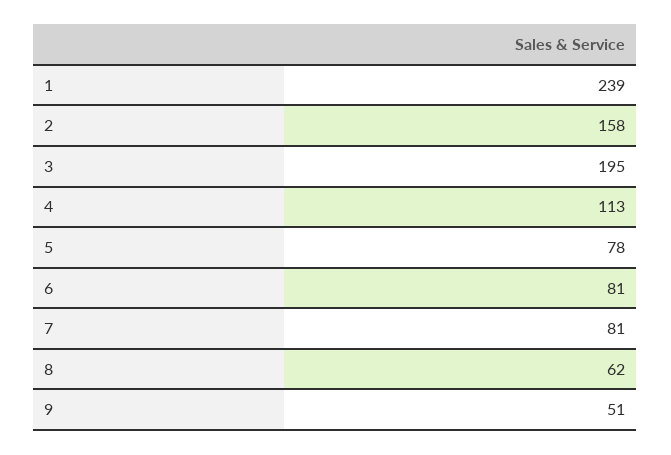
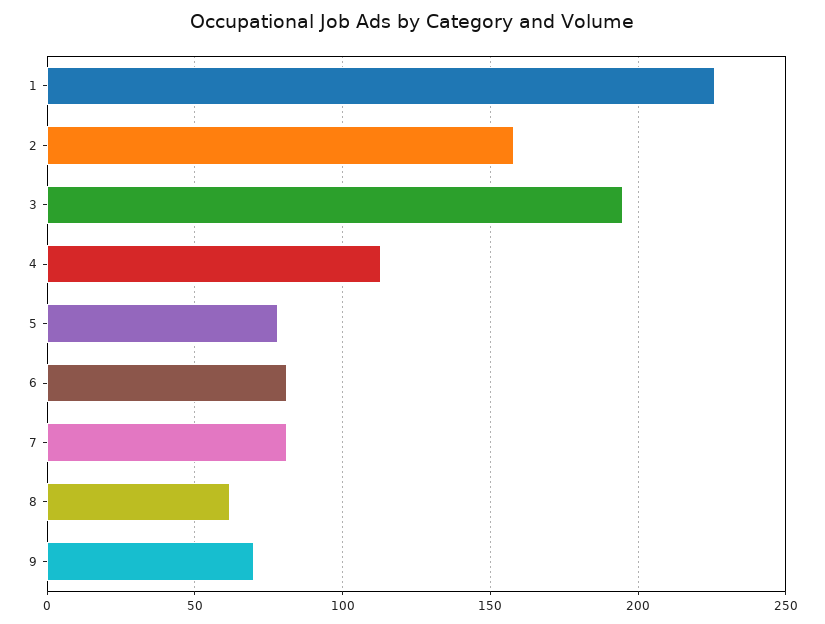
1: 239 -> 225
9: 51 -> 70

